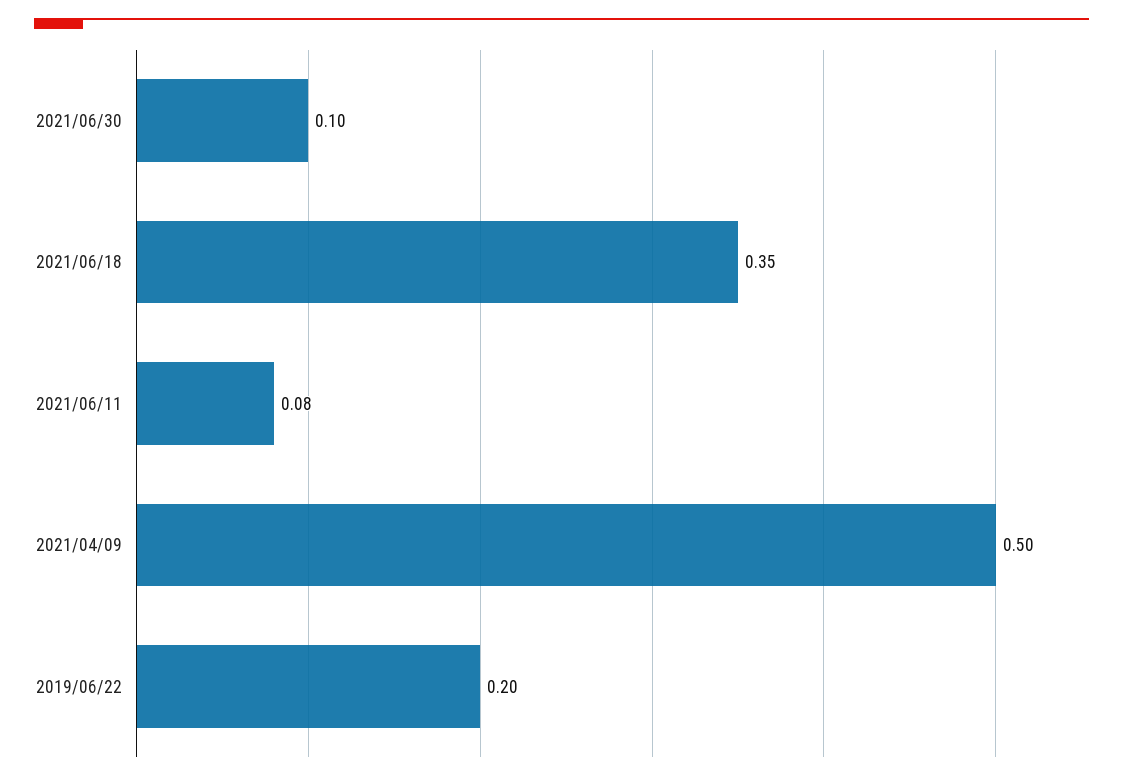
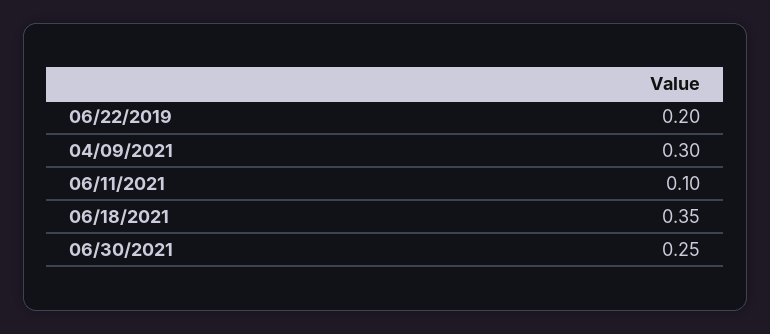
2021/06/30: 0.1 -> 0.25
2021/06/11: 0.08 -> 0.1
2021/04/09: 0.5 -> 0.3

